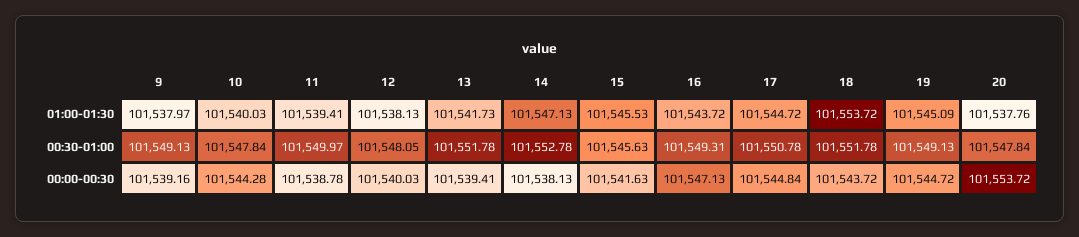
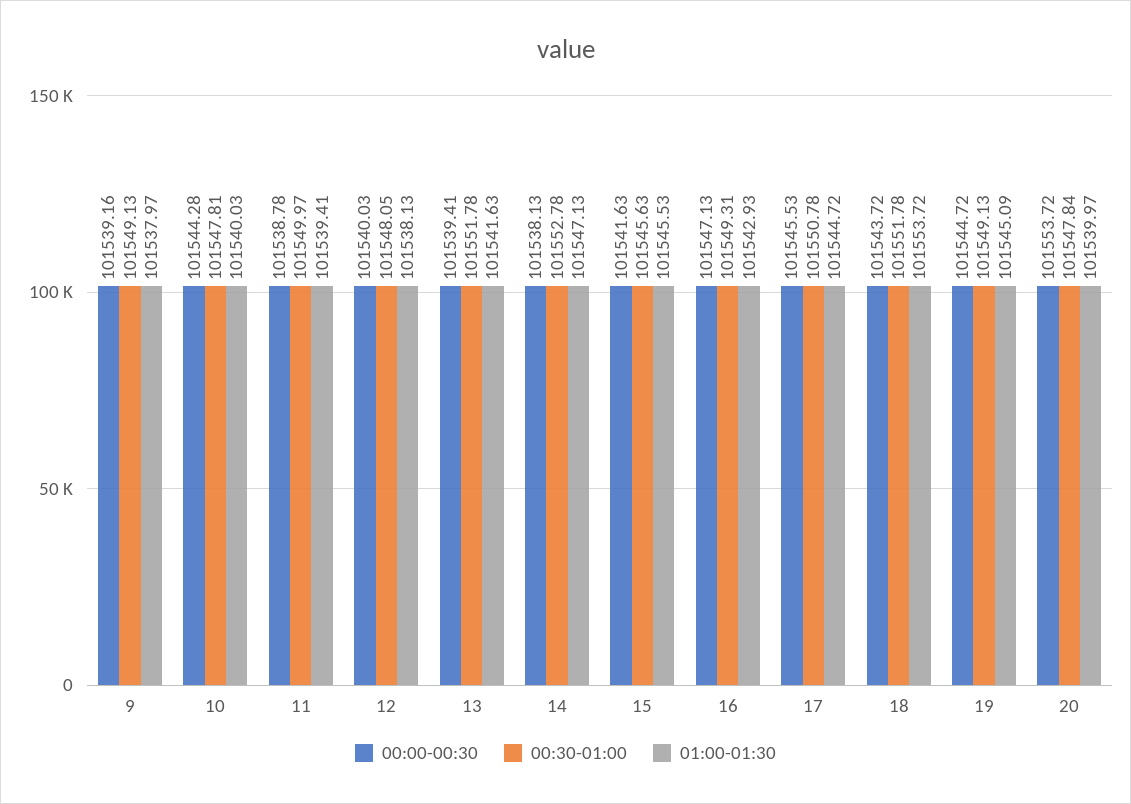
01:00-01:30, 13: 101541.73 -> 101541.63
01:00-01:30, 16: 101543.72 -> 101542.93
01:00-01:30, 20: 101537.76 -> 101539.97
00:30-01:00, 10: 101547.84 -> 101547.81
00:00-00:30, 17: 101544.84 -> 101545.53

